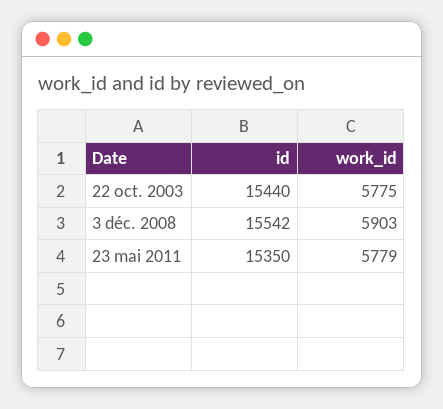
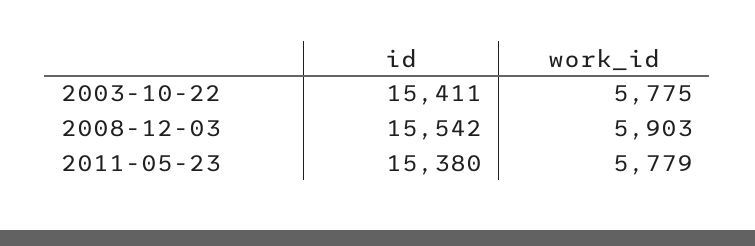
id, 22 oct. 2003: 15440 -> 15411
id, 23 mai 2011: 15350 -> 15380

